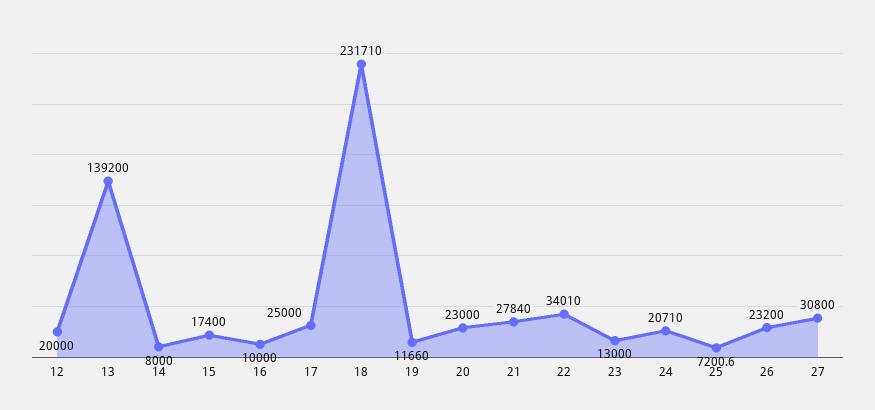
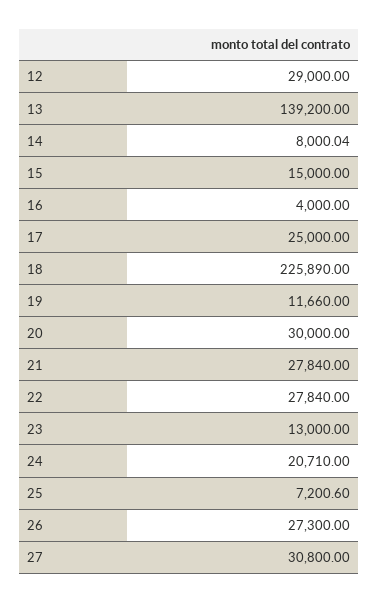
12: 20000 -> 29000
14: 8000 -> 8000.04
15: 17400 -> 15000
16: 10000 -> 4000
18: 231710 -> 225890
20: 23000 -> 30000
22: 34010 -> 27840
26: 23200 -> 27300

